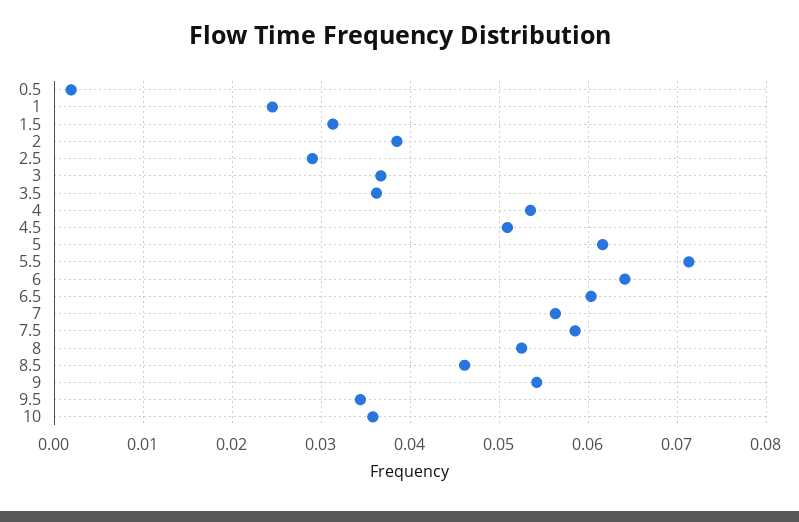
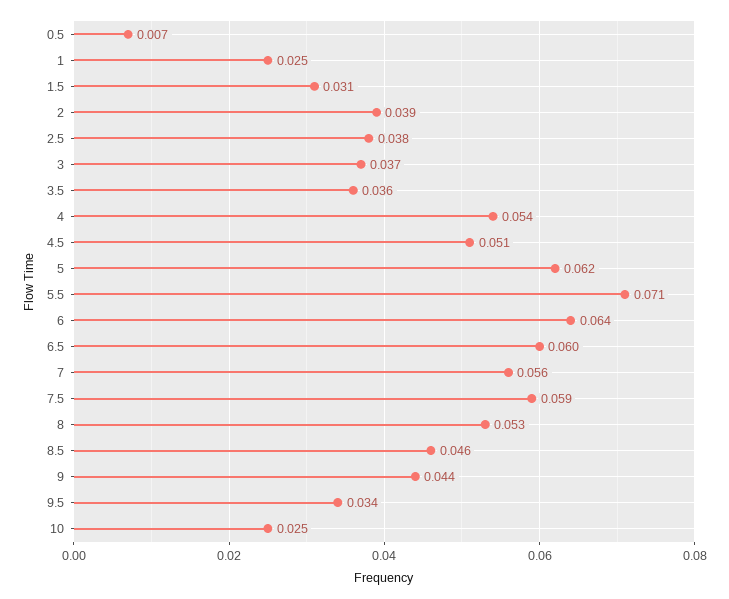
0.5: 0.002 -> 0.007
2.5: 0.029 -> 0.038
9: 0.054 -> 0.044
10: 0.036 -> 0.025

